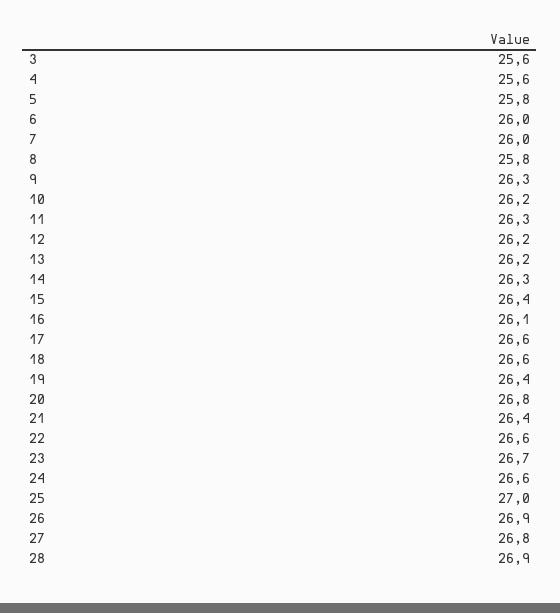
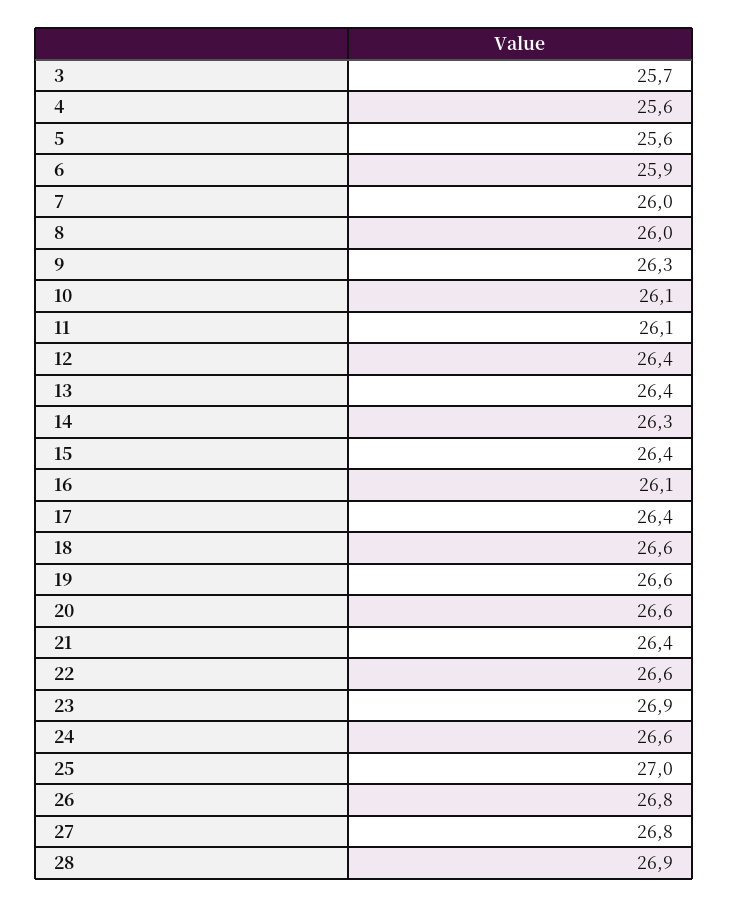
3: 25.6 -> 25.7
5: 25.8 -> 25.6
6: 26 -> 25.9
8: 25.8 -> 26
10: 26.2 -> 26.1
11: 26.3 -> 26.1
12: 26.2 -> 26.4
13: 26.2 -> 26.4
17: 26.6 -> 26.4
19: 26.4 -> 26.6
20: 26.8 -> 26.6
23: 26.7 -> 26.9
26: 26.9 -> 26.8

